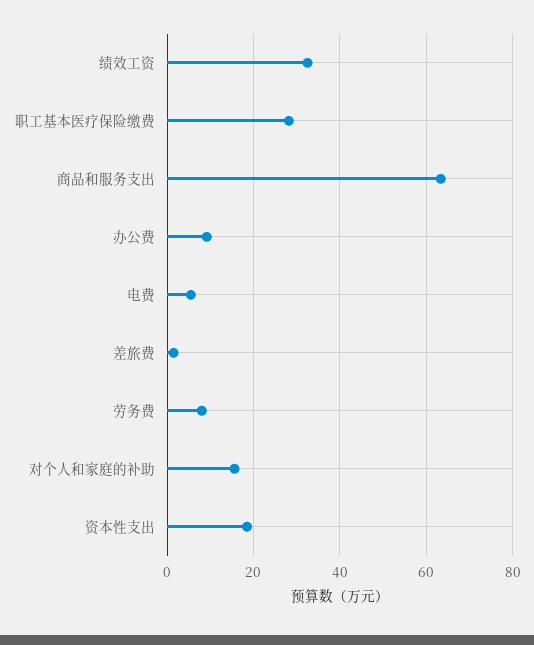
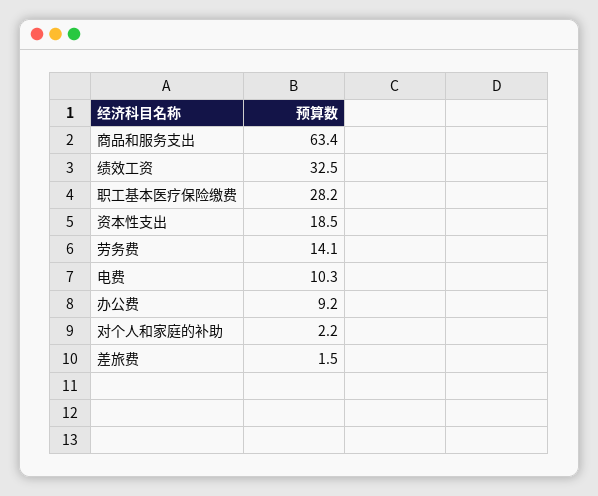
电费: 6 -> 10.3
劳务费: 8 -> 14.1
对个人和家庭的补助: 16 -> 2.2

